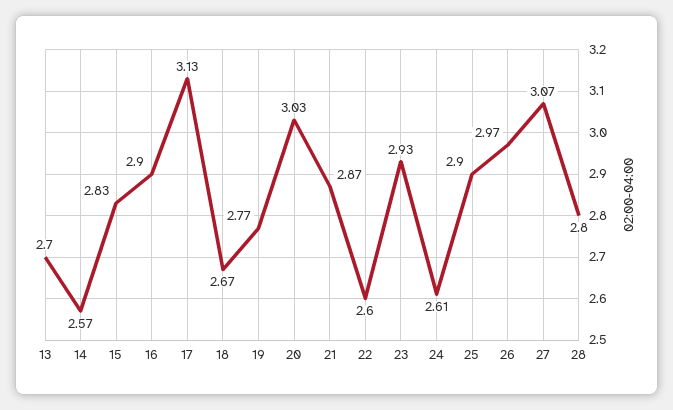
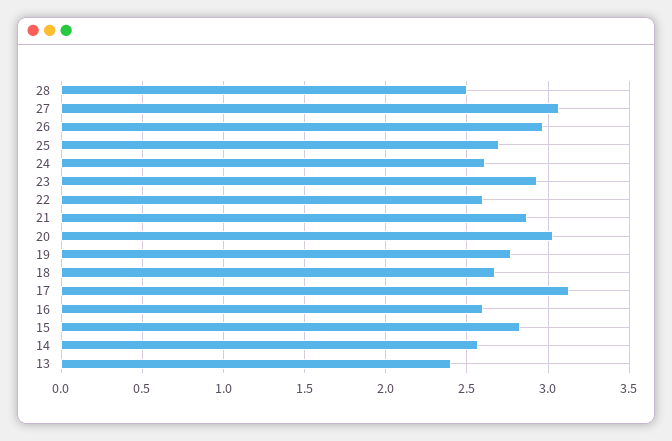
13: 2.7 -> 2.4
16: 2.9 -> 2.6
25: 2.9 -> 2.7
28: 2.8 -> 2.5

